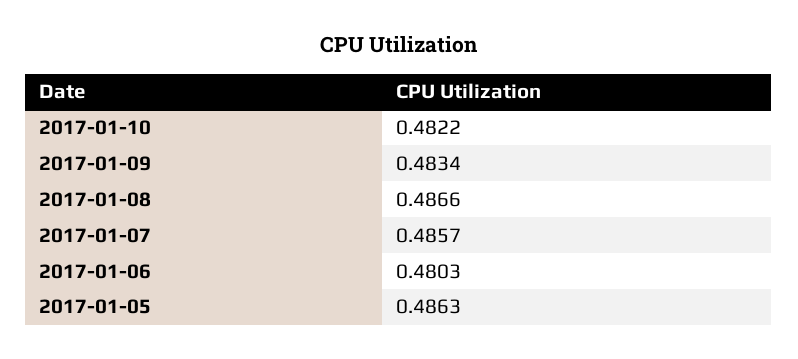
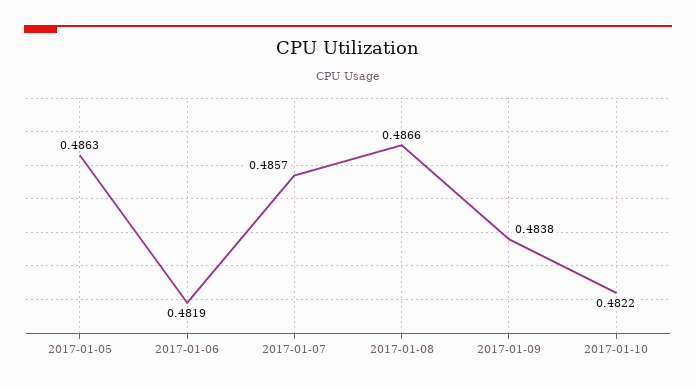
2017-01-09: 0.4834 -> 0.4838
2017-01-06: 0.4803 -> 0.4819

